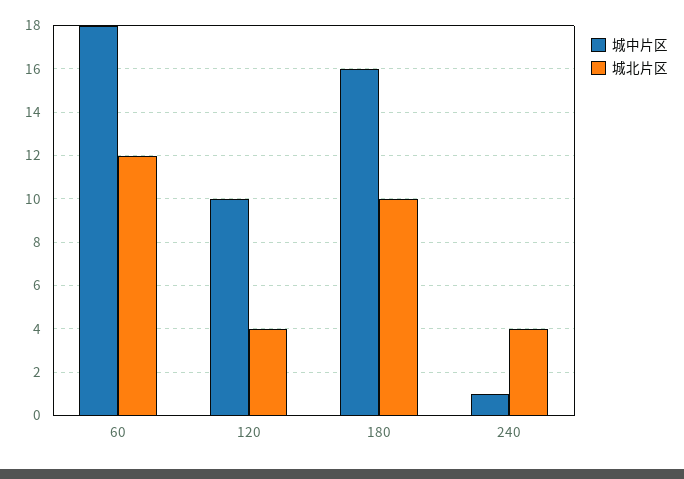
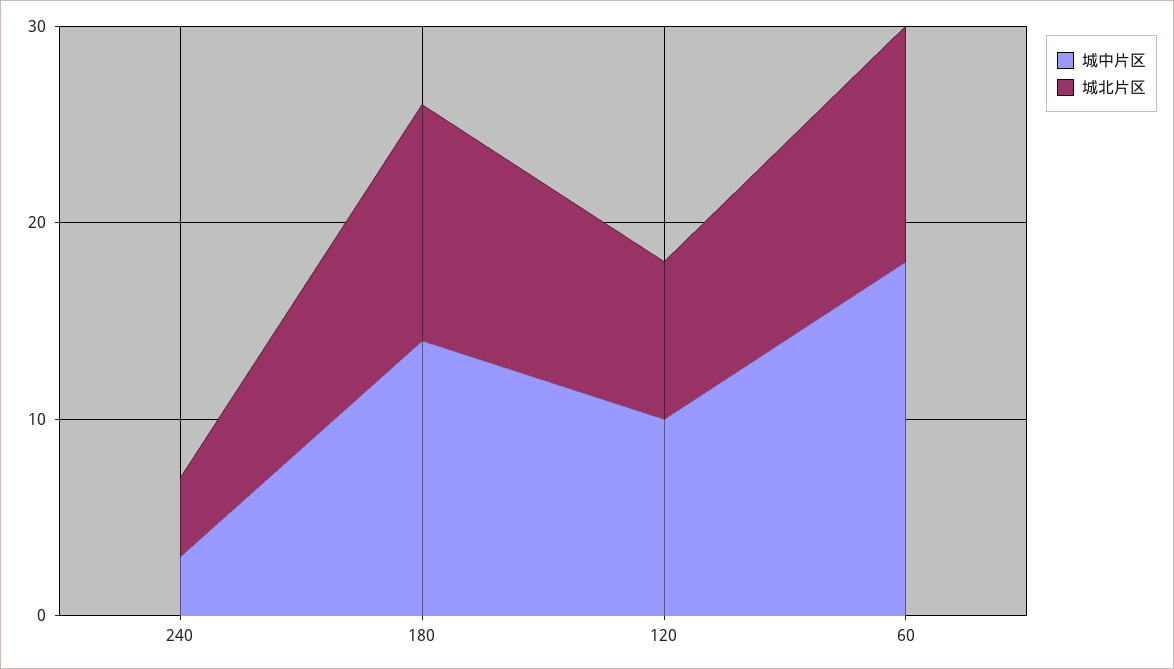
城北片区, 120: 4 -> 8
城中片区, 180: 16 -> 14
城北片区, 180: 10 -> 12
城中片区, 240: 1 -> 3

